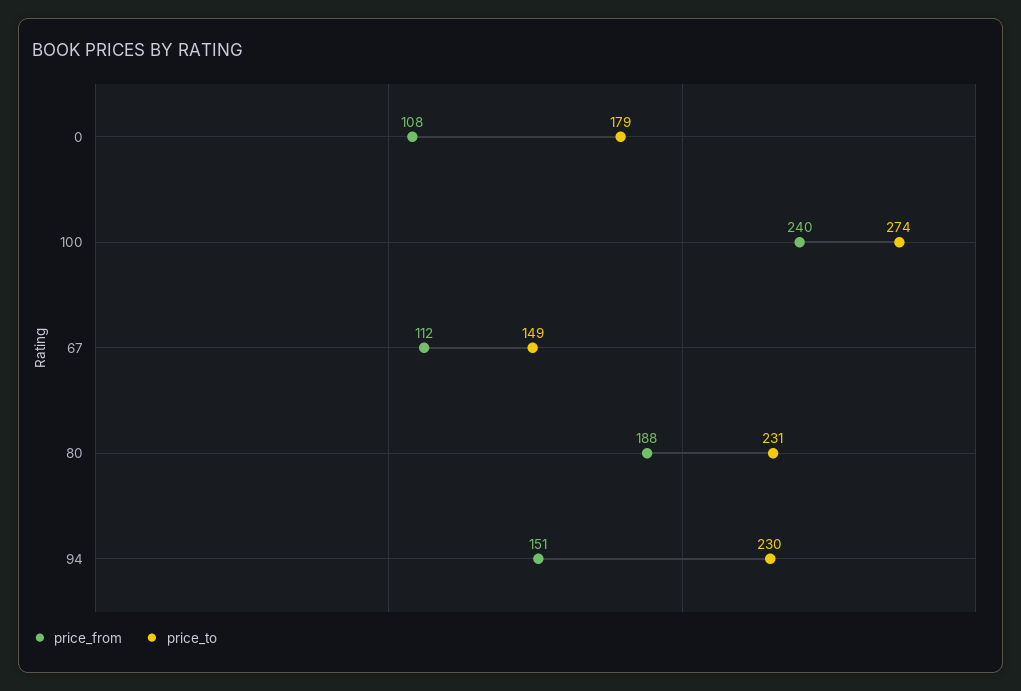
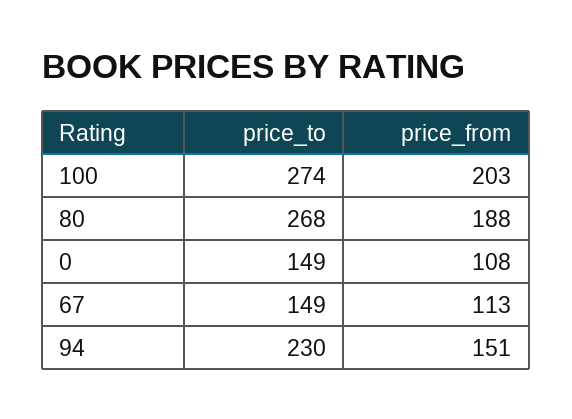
price_to, 0: 179 -> 149
price_from, 100: 240 -> 203
price_from, 67: 112 -> 113
price_to, 80: 231 -> 268

